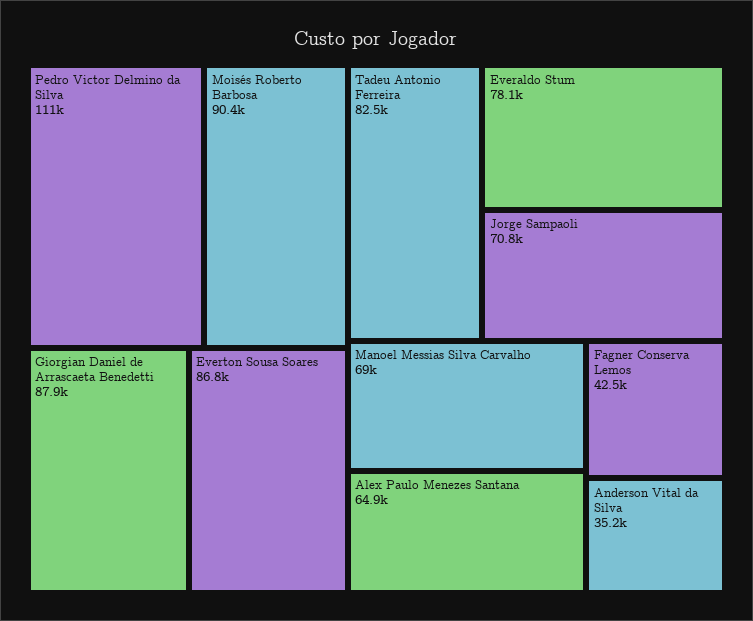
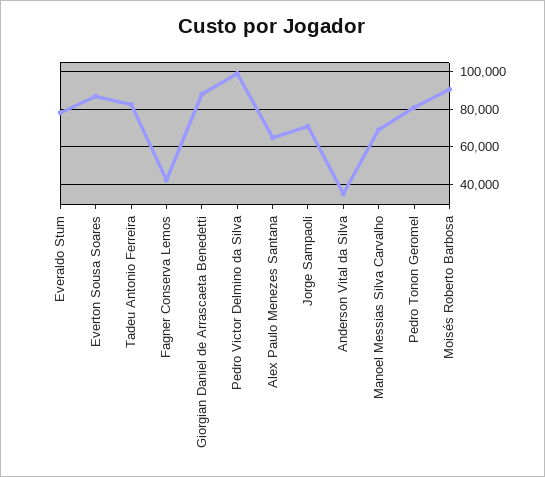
Pedro Victor Delmino da Silva: 111000 -> 100000
Pedro Tonon Geromel: none -> 80000

